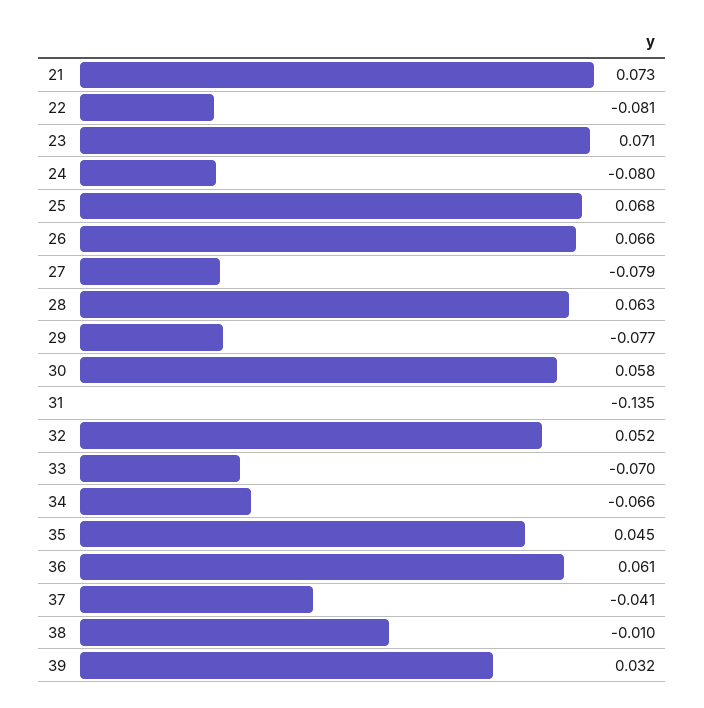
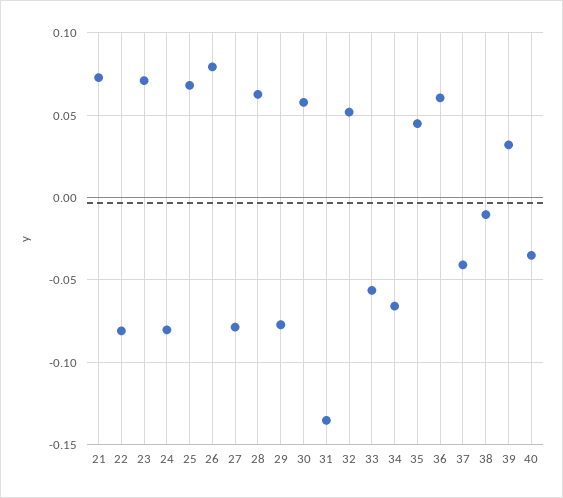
26: 0.066 -> 0.08
33: -0.07 -> -0.055
40: none -> -0.035

